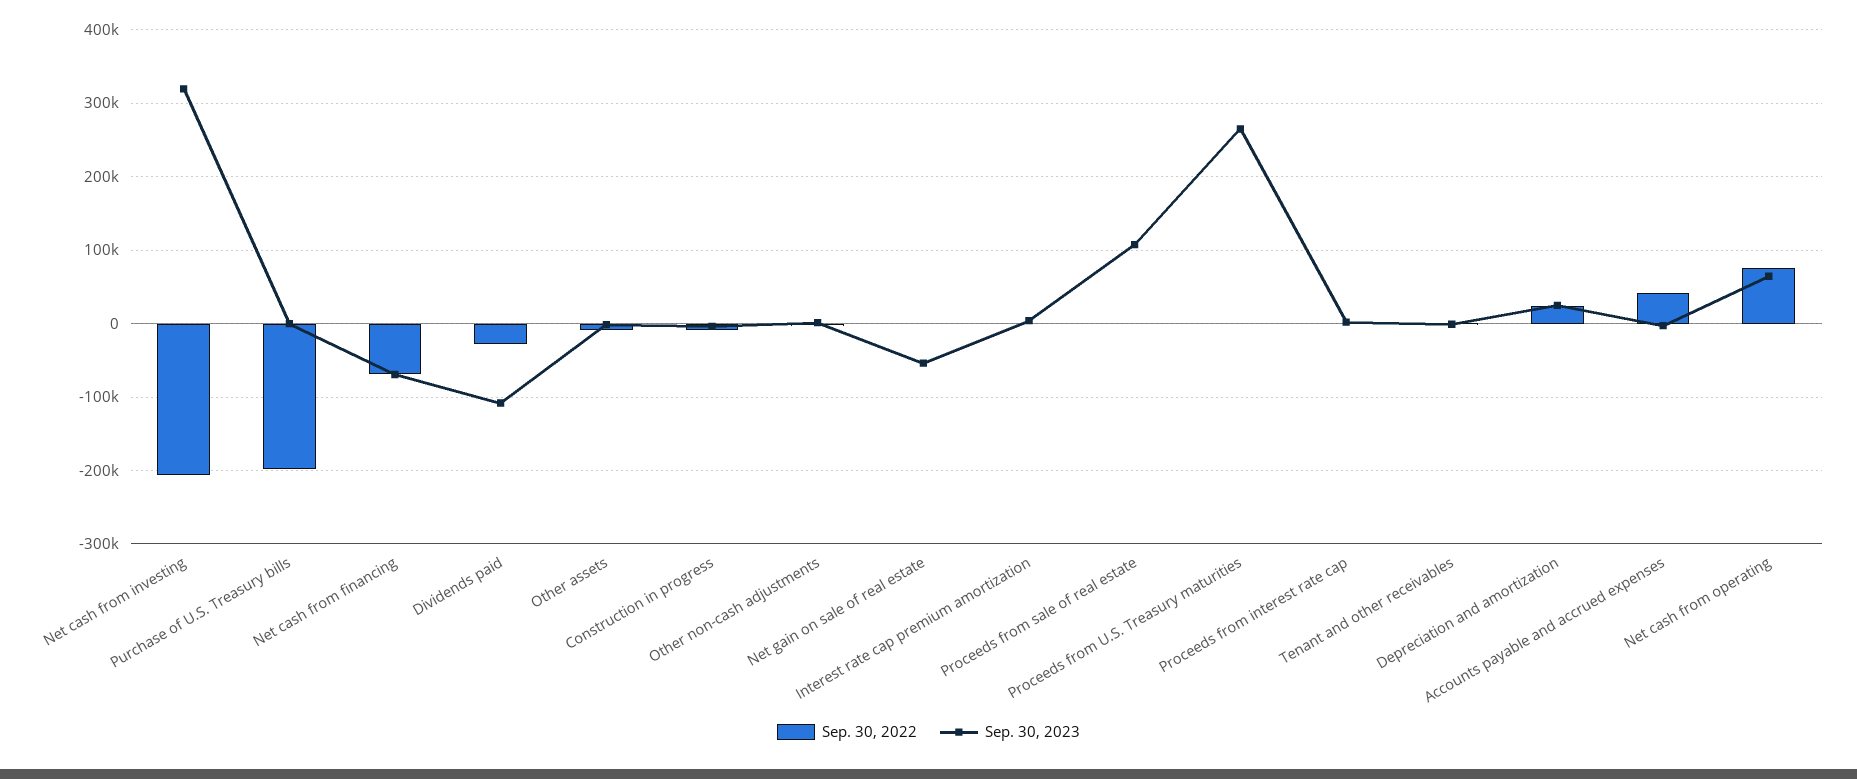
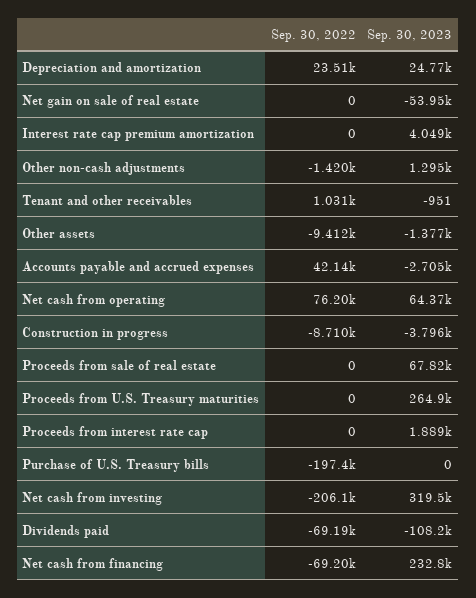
Sep. 30, 2023, Net cash from financing: -70000 -> 232800
Sep. 30, 2022, Dividends paid: -30000 -> -69190
Sep. 30, 2023, Proceeds from sale of real estate: 110000 -> 67820

